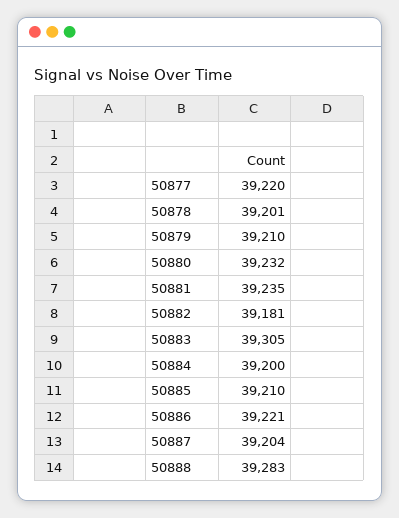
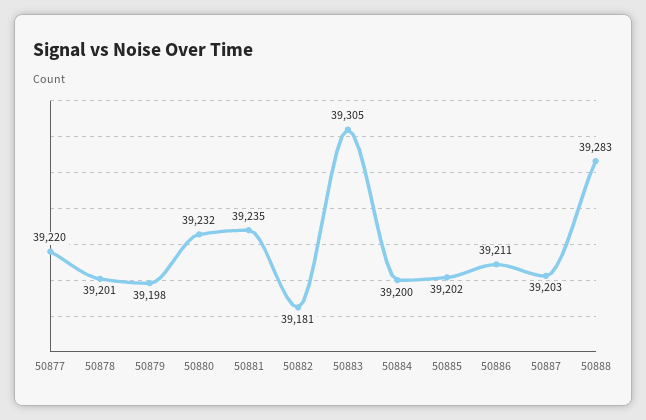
50879: 39210 -> 39198
50885: 39210 -> 39202
50886: 39221 -> 39211
50887: 39204 -> 39203

